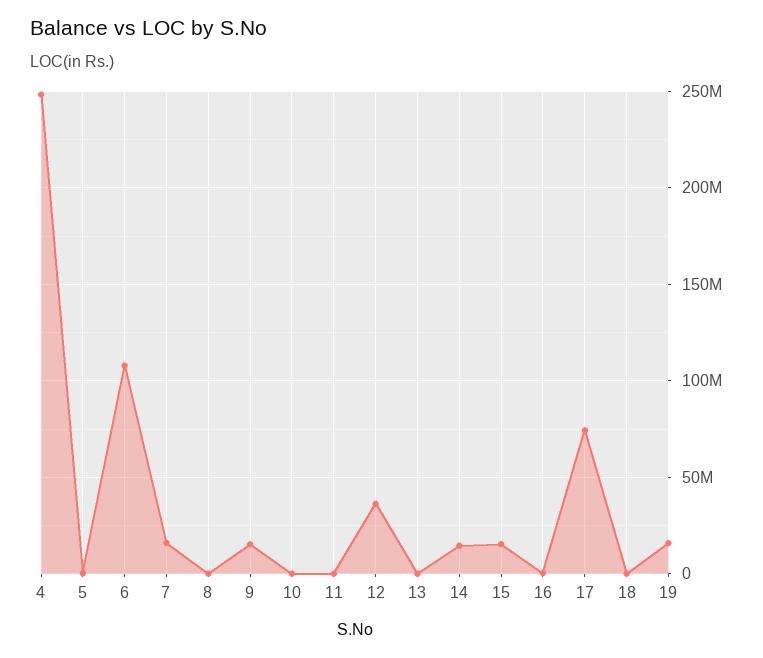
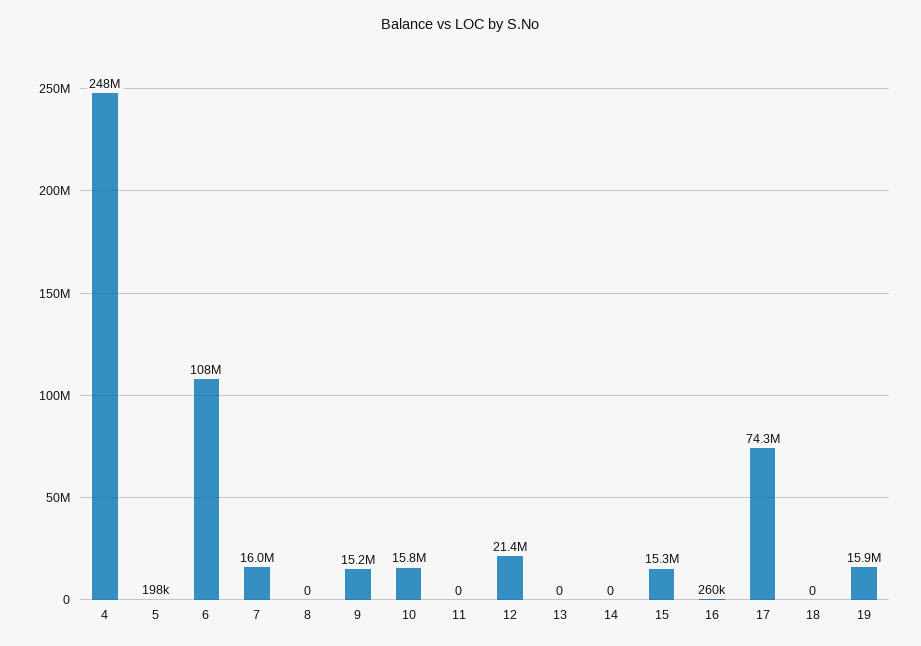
10: 0 -> 15800000
12: 35000000 -> 21400000
14: 15000000 -> 0

